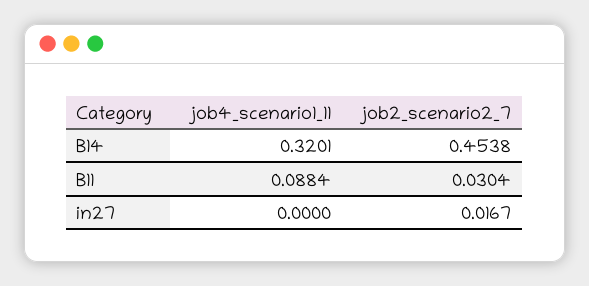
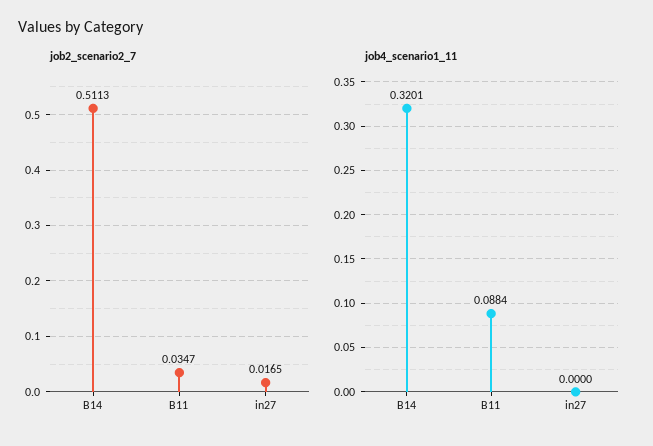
job2_scenario2_7, B14: 0.4538 -> 0.5113
job2_scenario2_7, B11: 0.0304 -> 0.0347
job2_scenario2_7, in27: 0.0167 -> 0.0165

